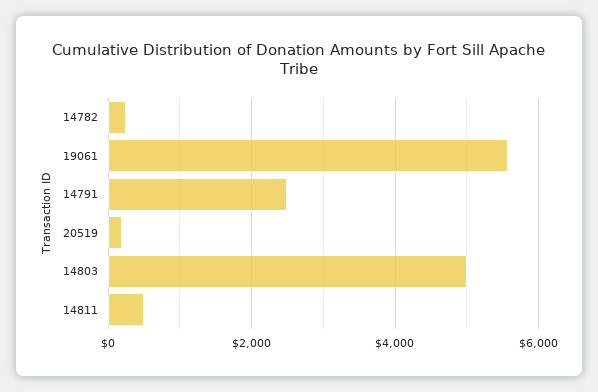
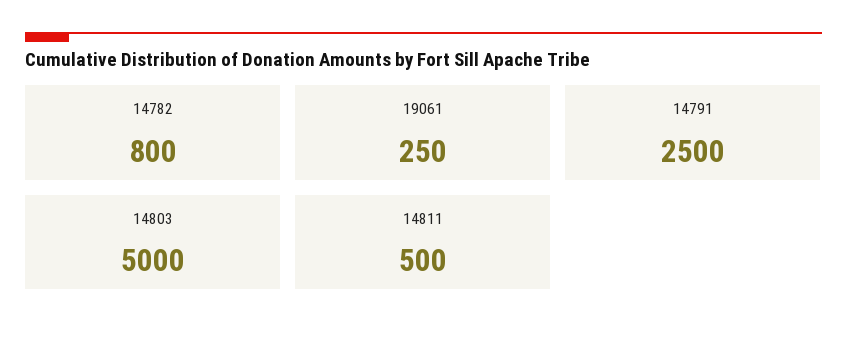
14782: 200 -> 800
19061: 5600 -> 250
20519: 200 -> none

